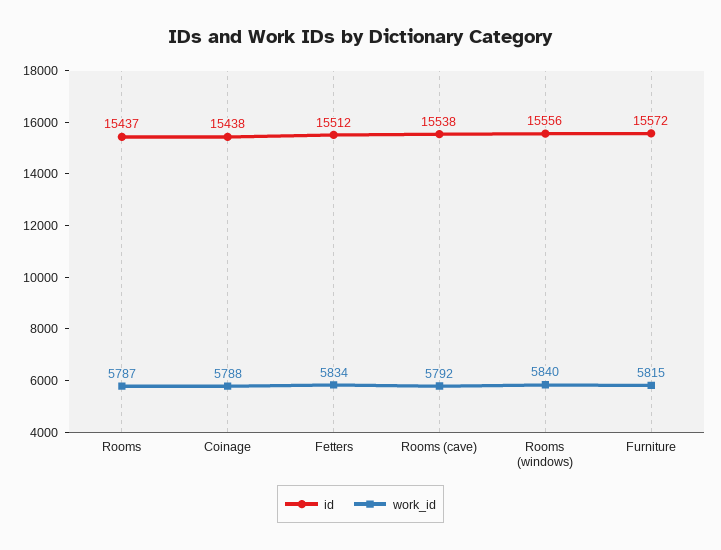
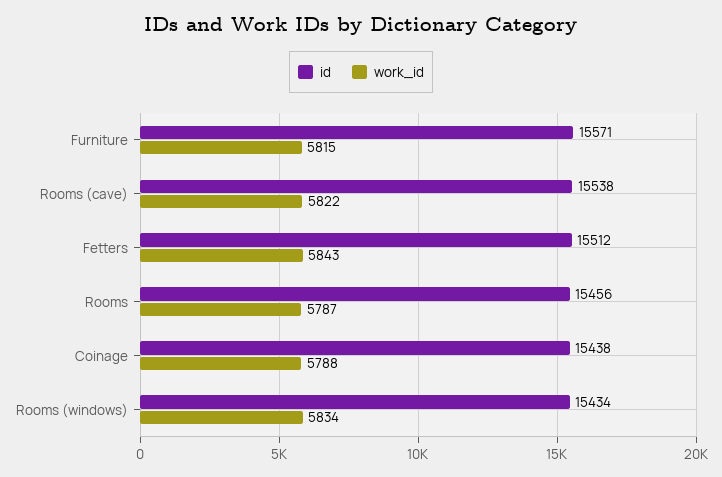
id, Rooms: 15437 -> 15456
work_id, Fetters: 5834 -> 5843
work_id, Rooms (cave): 5792 -> 5822
id, Rooms (windows): 15556 -> 15434
work_id, Rooms (windows): 5840 -> 5834
id, Furniture: 15572 -> 15571

